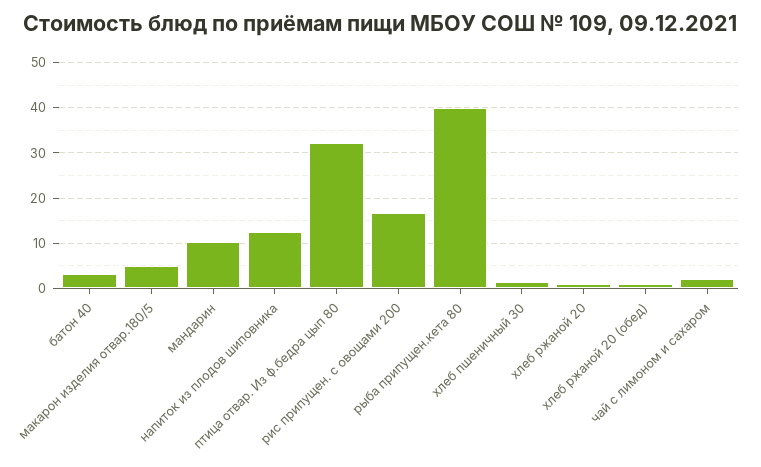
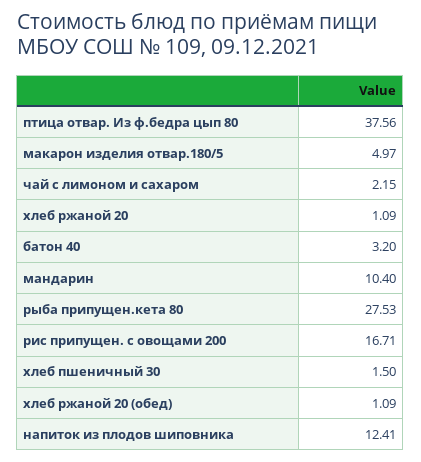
птица отвар. Из ф.бедра цып 80: 32 -> 37.56
рыба припущен.кета 80: 40 -> 27.53

